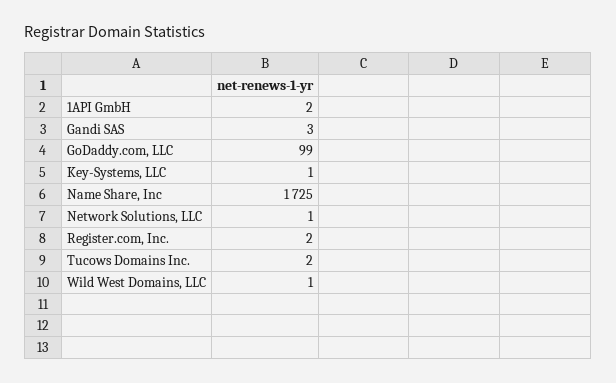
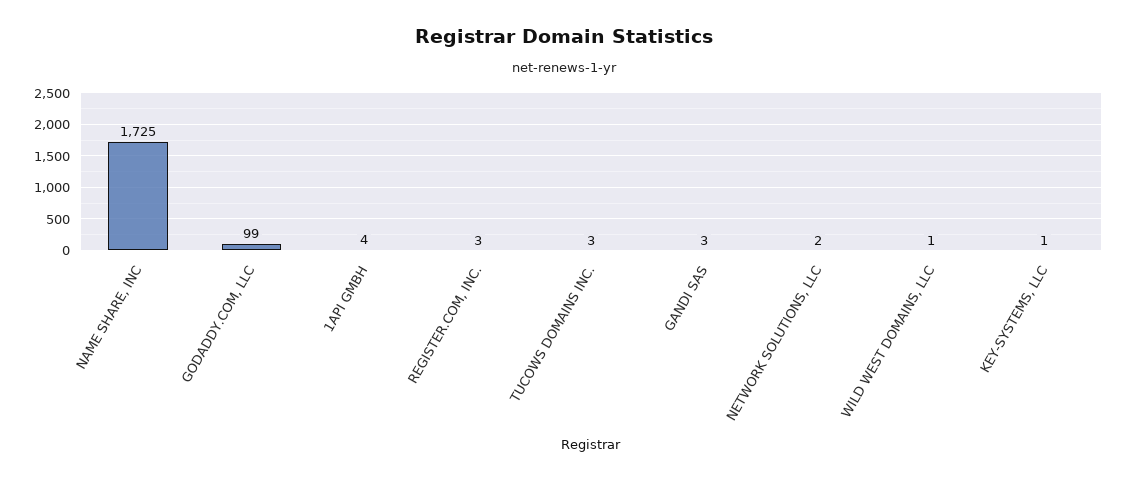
1API GmbH: 2 -> 4
Network Solutions, LLC: 1 -> 2
Register.com, Inc.: 2 -> 3
Tucows Domains Inc.: 2 -> 3

